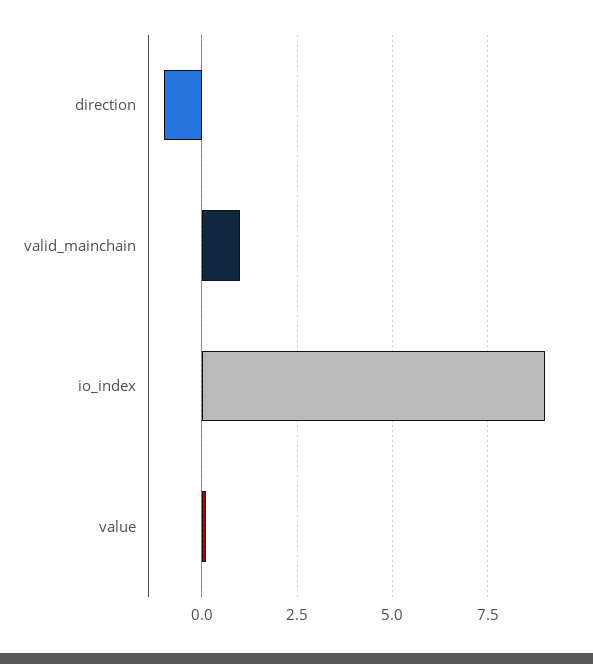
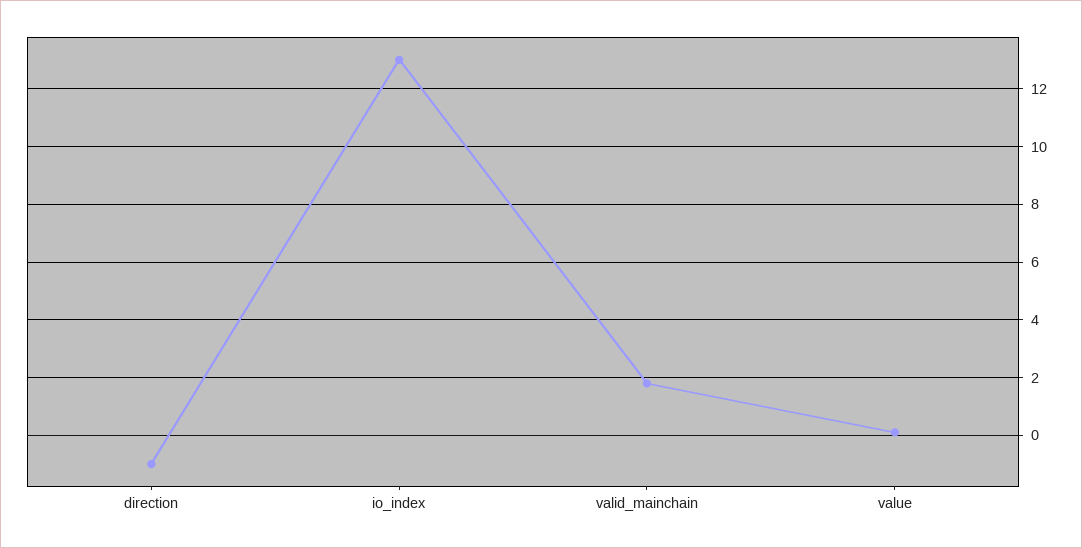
valid_mainchain: 1 -> 1.75
io_index: 9 -> 13

